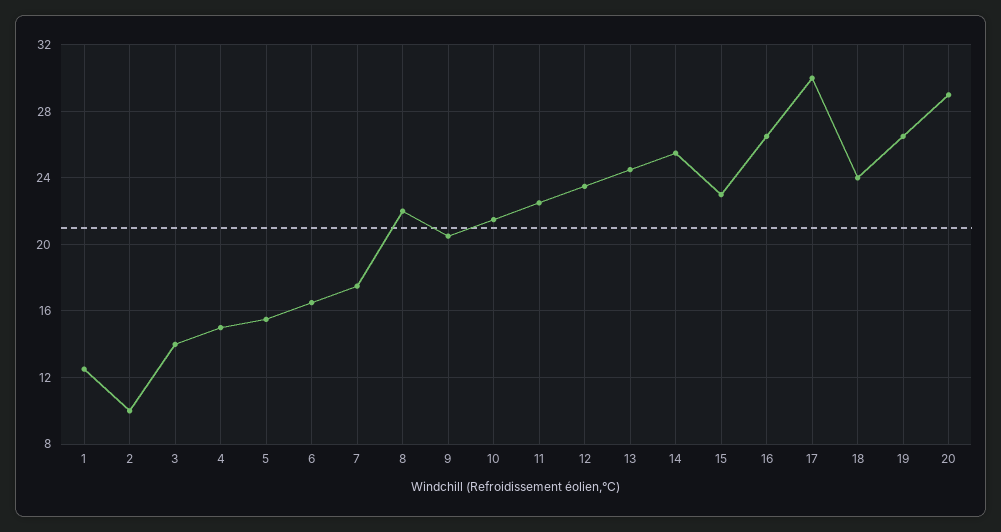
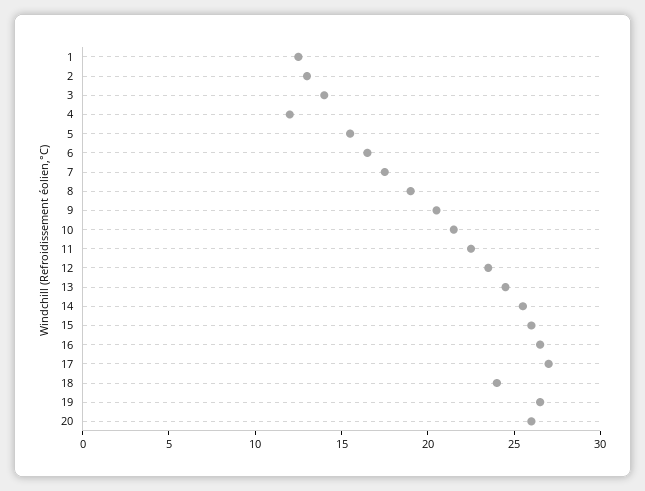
2: 10 -> 13
4: 15 -> 12
8: 22 -> 19
15: 23 -> 26
17: 30 -> 27
20: 29 -> 26

